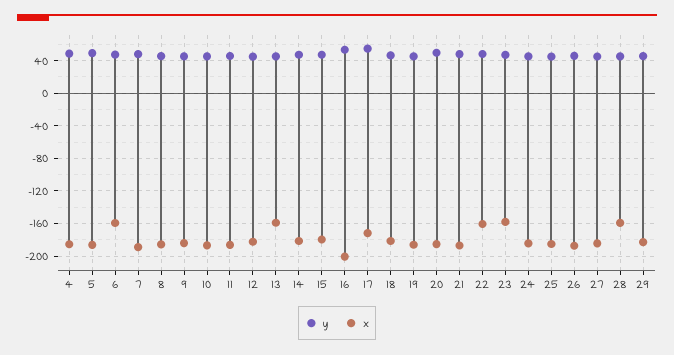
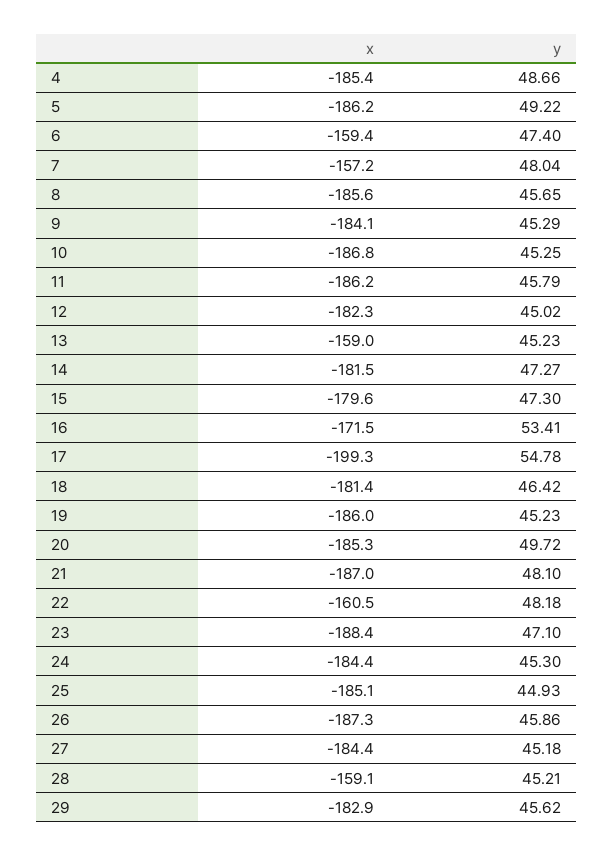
x, 7: -190 -> -157.2
x, 16: -200 -> -171.5
x, 17: -170 -> -199.3
x, 23: -160 -> -188.4

